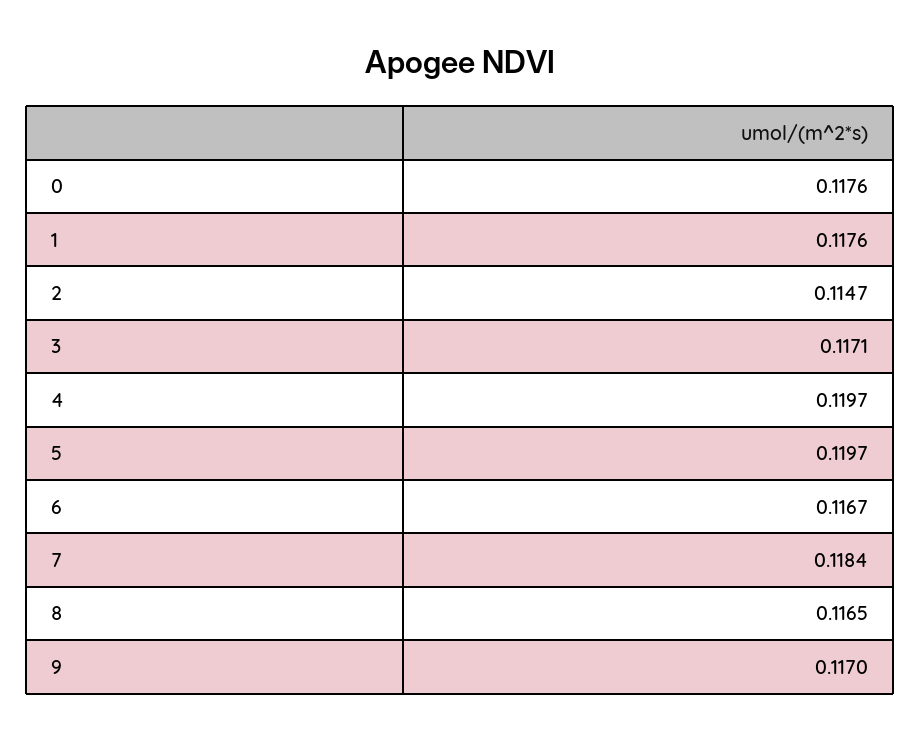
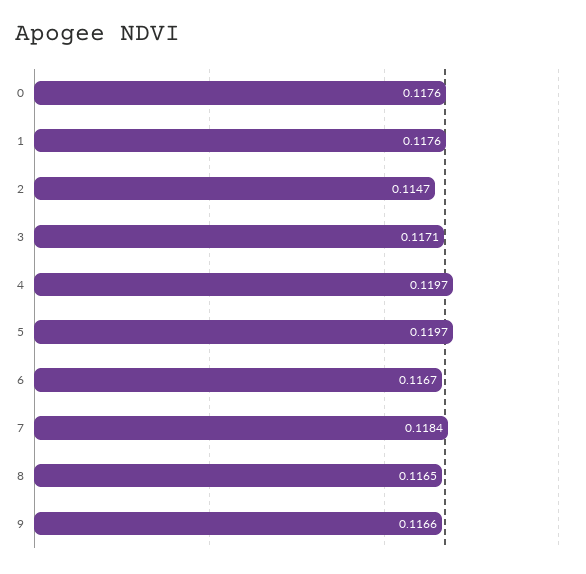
9: 0.117 -> 0.1166

